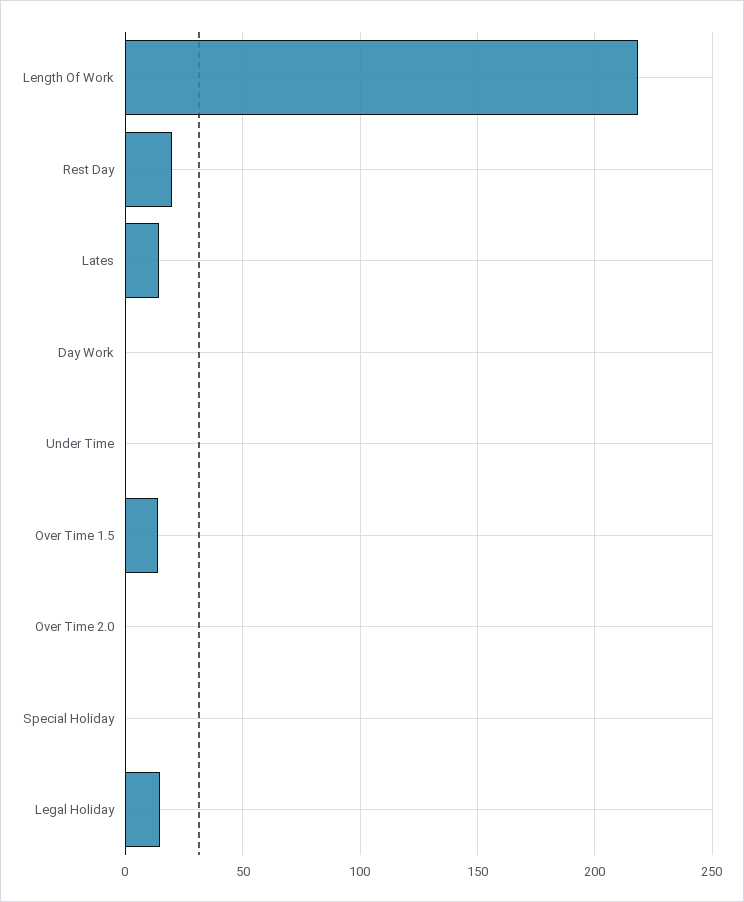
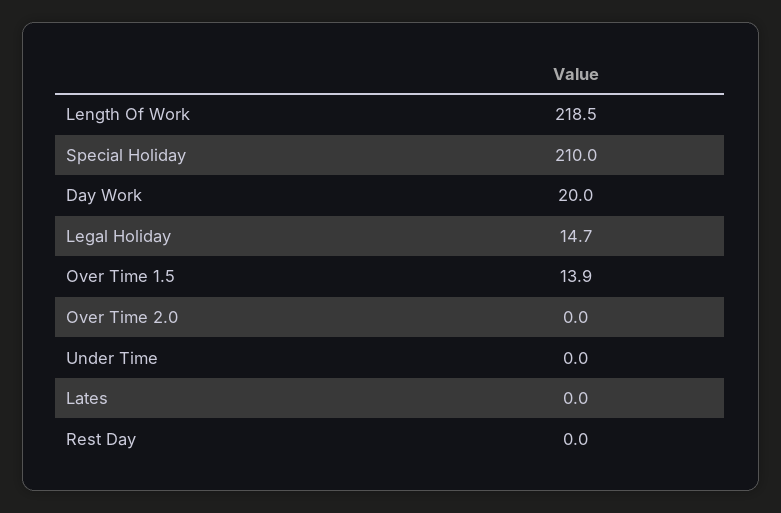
Rest Day: 20 -> 0
Lates: 15 -> 0
Day Work: 0 -> 20
Special Holiday: 0 -> 210

